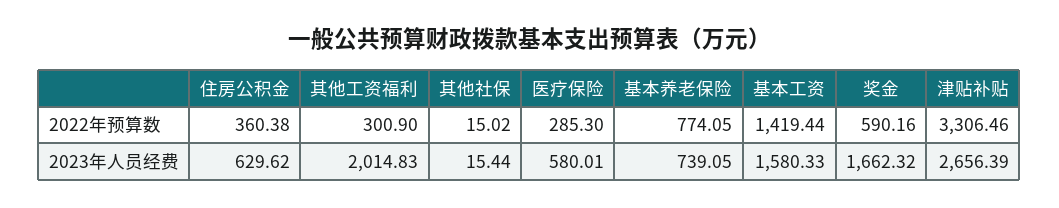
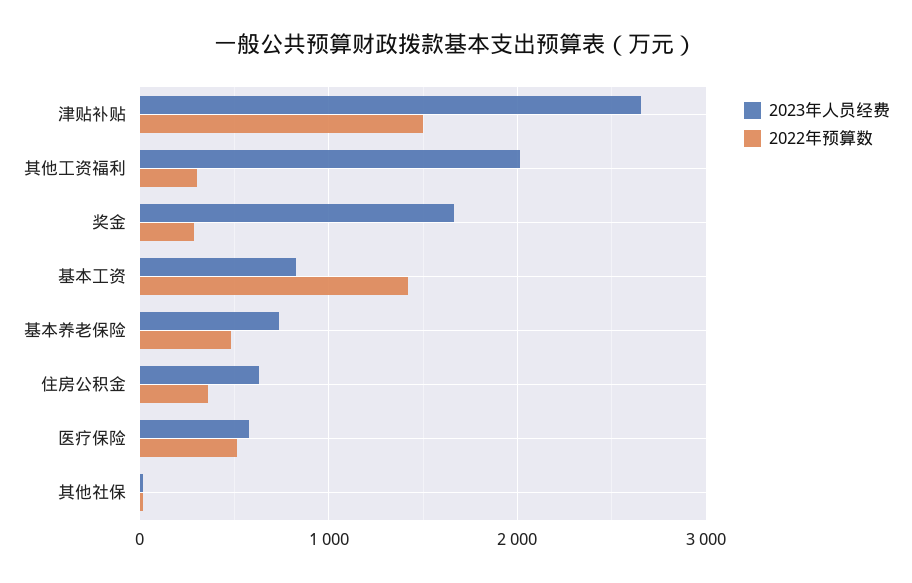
2022年预算数, 医疗保险: 285.3 -> 500
2022年预算数, 基本养老保险: 774.05 -> 500
2022年预算数, 奖金: 590.16 -> 300
2022年预算数, 津贴补贴: 3306.46 -> 1500
2023年人员经费, 基本工资: 1580.33 -> 800

